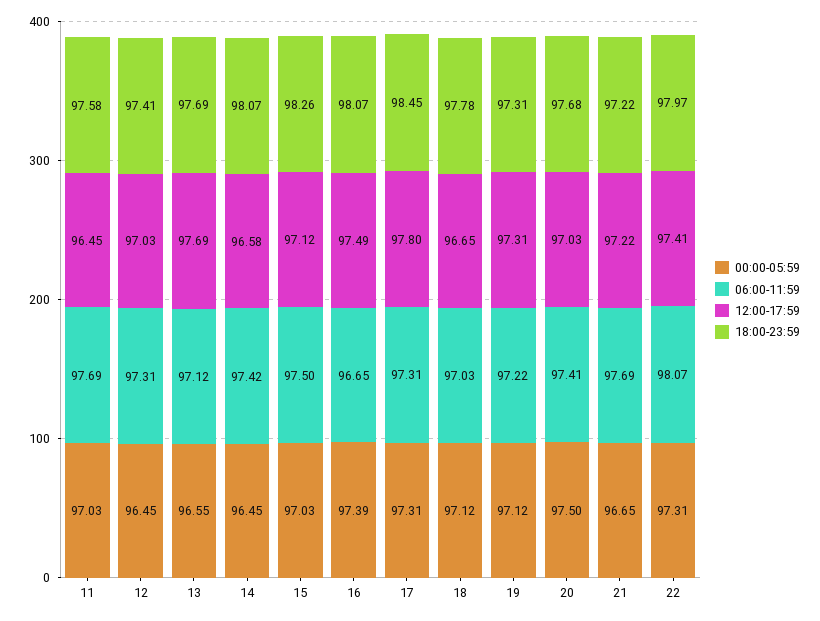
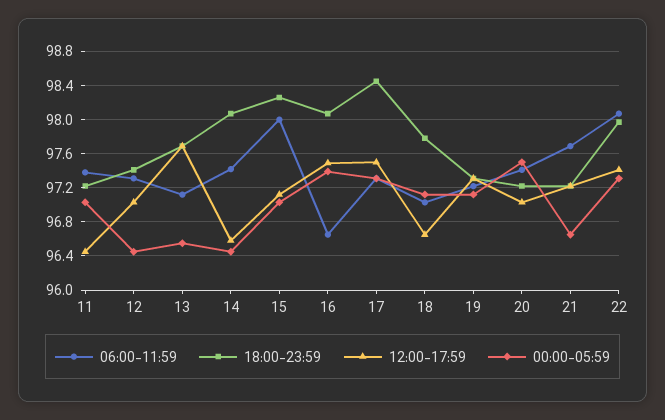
06:00-11:59, 11: 97.69 -> 97.4
18:00-23:59, 11: 97.58 -> 97.2
06:00-11:59, 15: 97.5 -> 98
12:00-17:59, 17: 97.8 -> 97.5
18:00-23:59, 20: 97.68 -> 97.2

